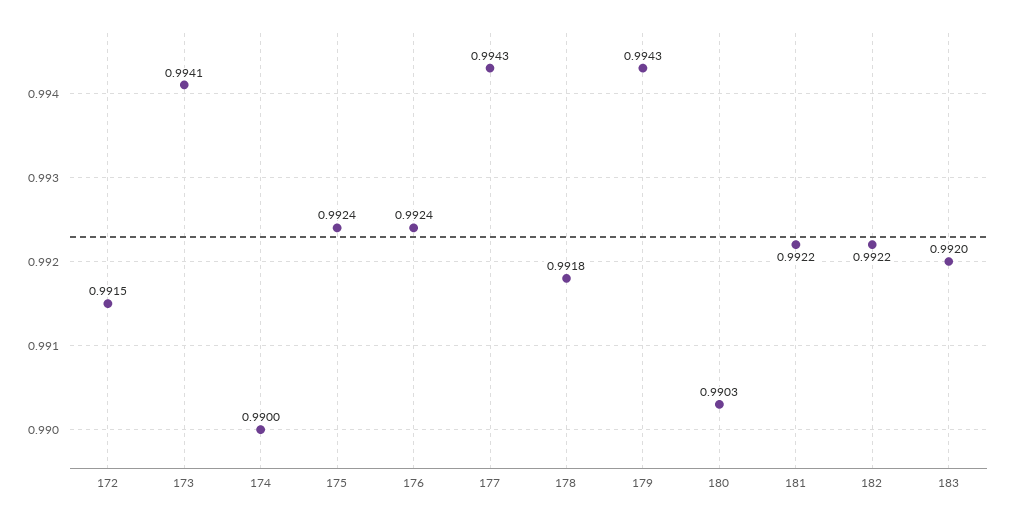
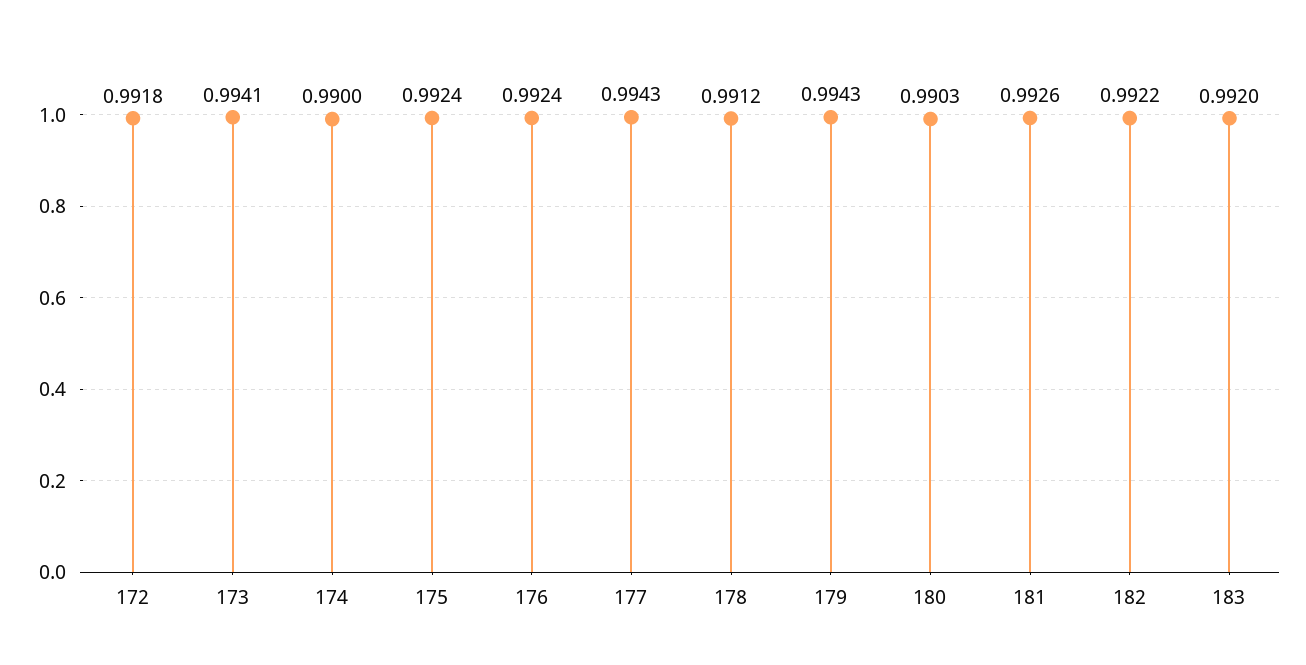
172: 0.9915 -> 0.9918
178: 0.9918 -> 0.9912
181: 0.9922 -> 0.9926

